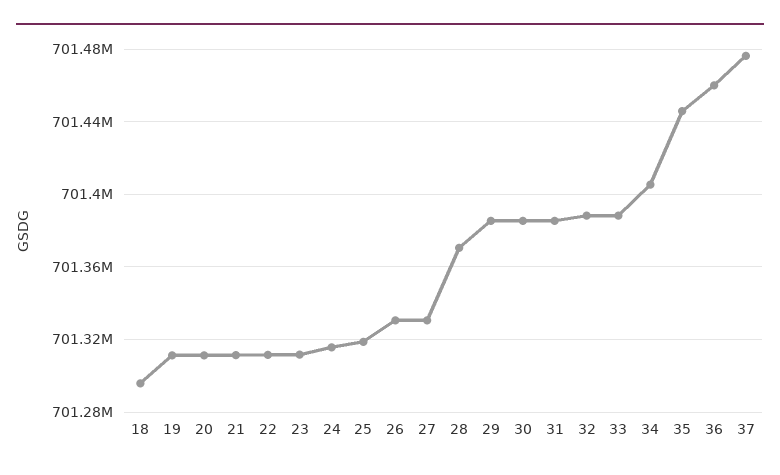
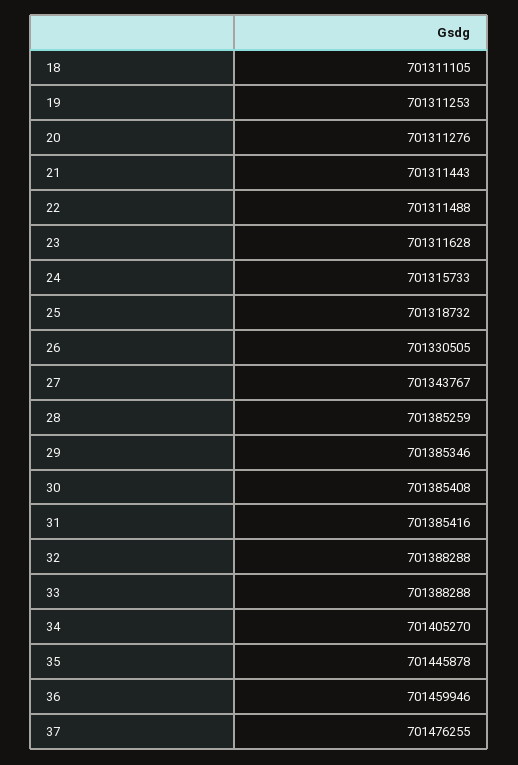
18: 701295000 -> 701311105
27: 701330000 -> 701343767
28: 701370000 -> 701385259

